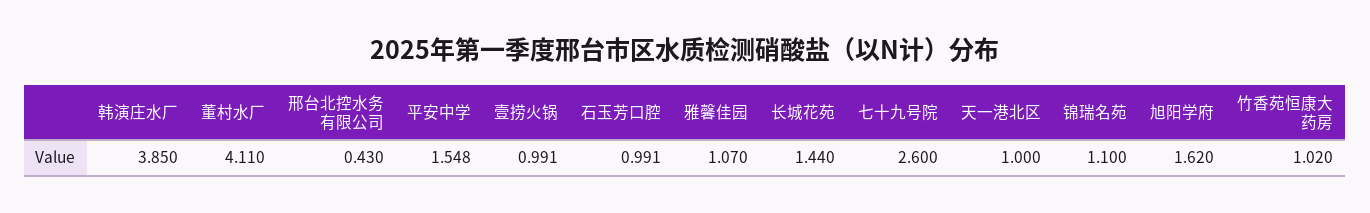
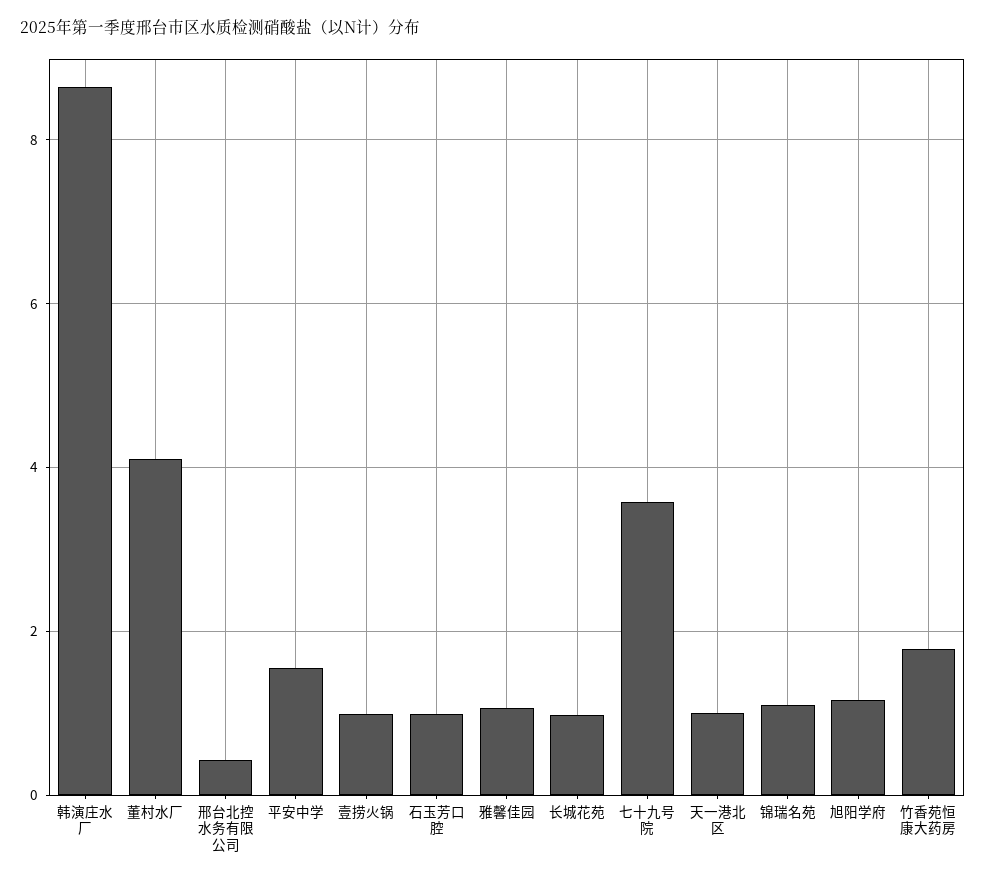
韩演庄水厂: 3.85 -> 8.6
长城花苑: 1.44 -> 1
七十九号院: 2.6 -> 3.6
旭阳学府: 1.62 -> 1.2
竹香苑恒康大药房: 1.02 -> 1.8

